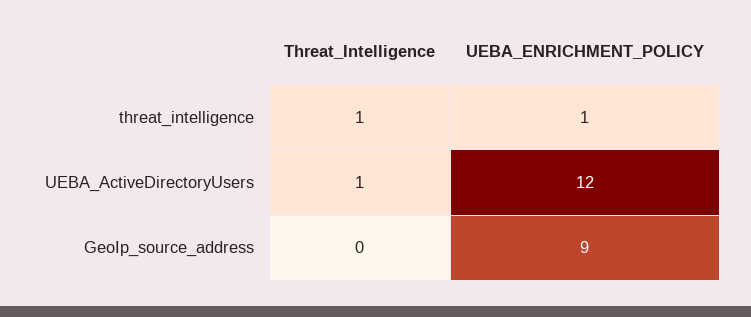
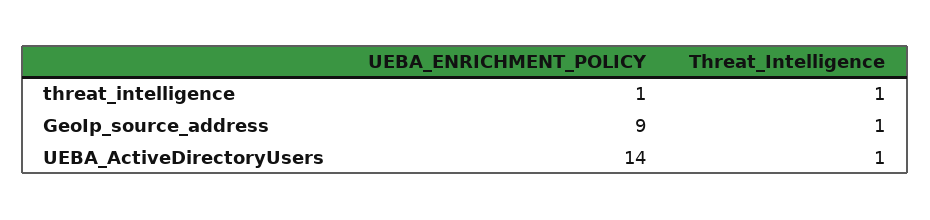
UEBA_ENRICHMENT_POLICY, UEBA_ActiveDirectoryUsers: 12 -> 14
Threat_Intelligence, GeoIp_source_address: 0 -> 1

